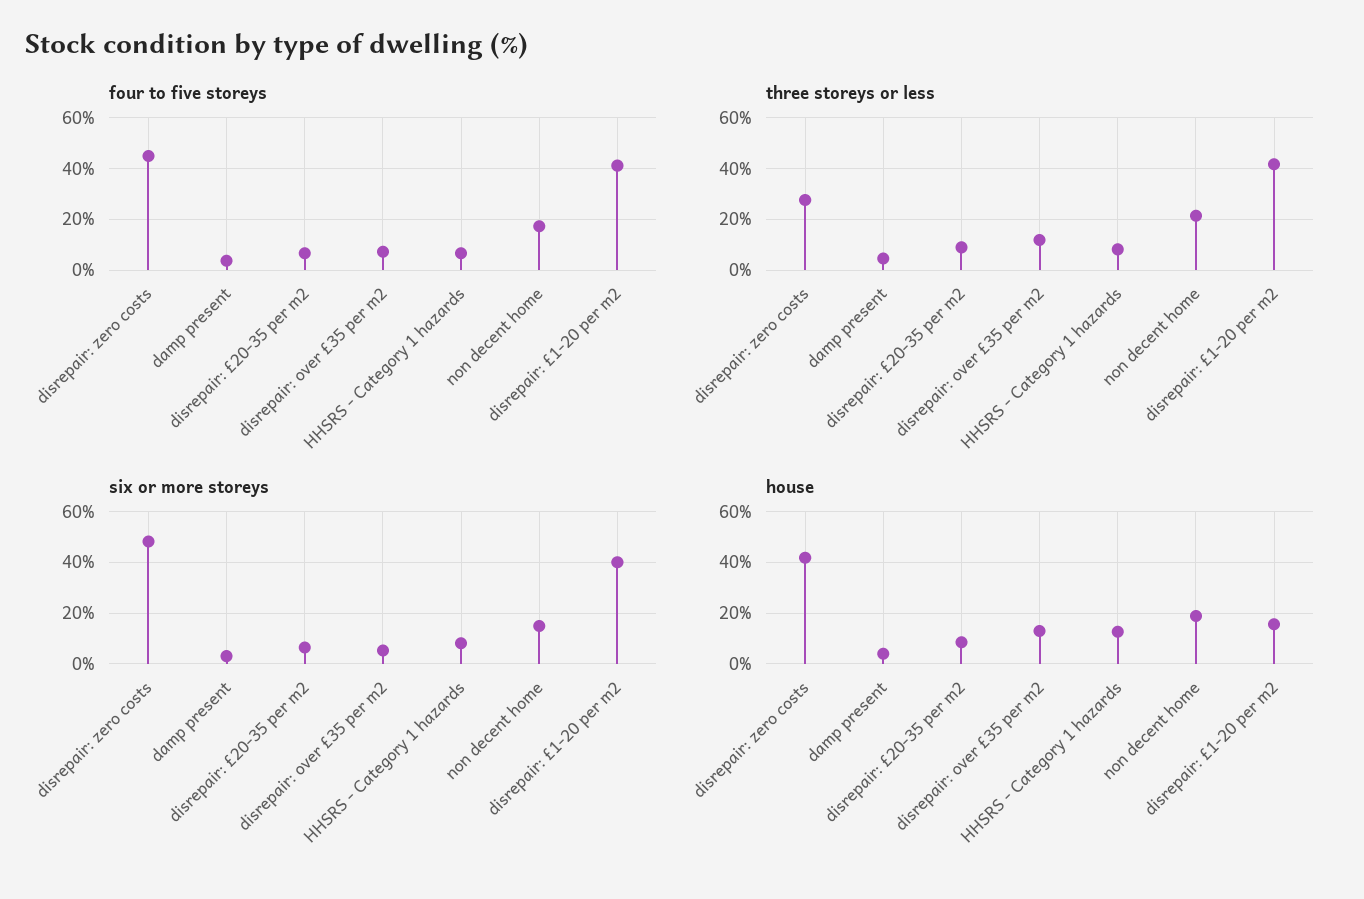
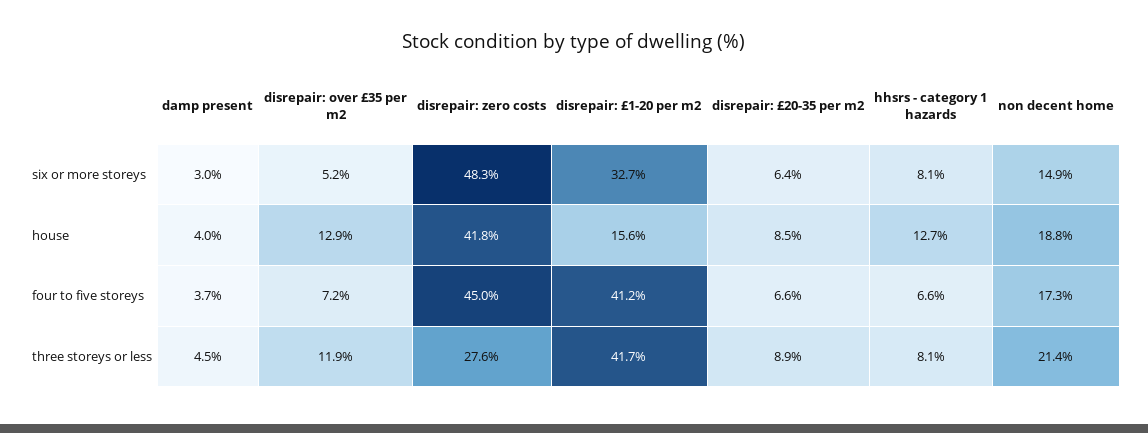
six or more storeys, disrepair: £1-20 per m2: 40 -> 32.7

